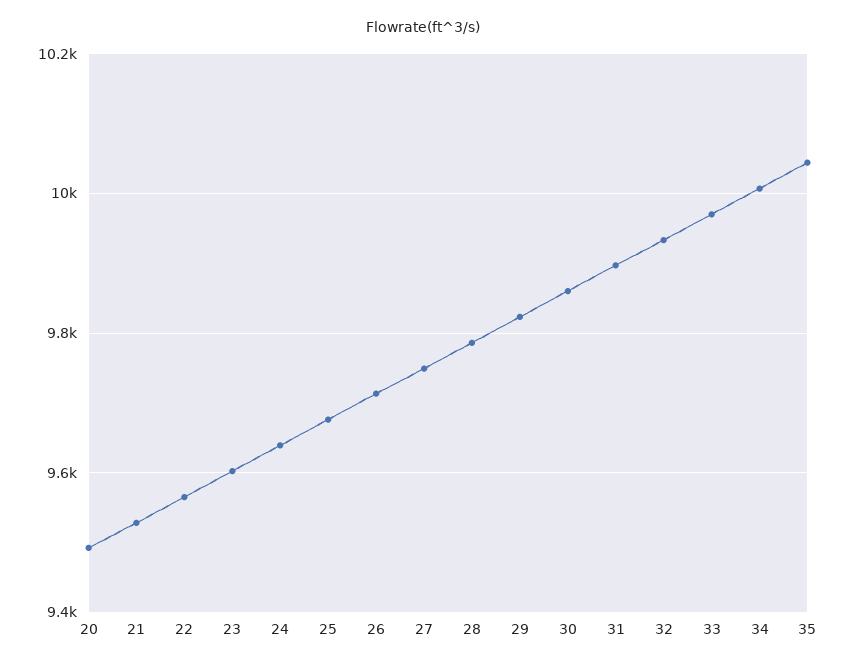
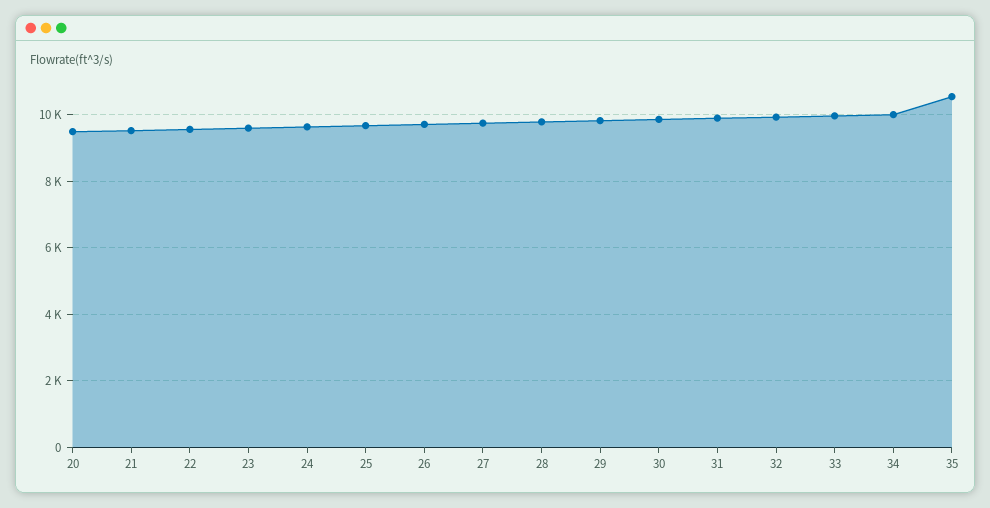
35: 10040 -> 10600

